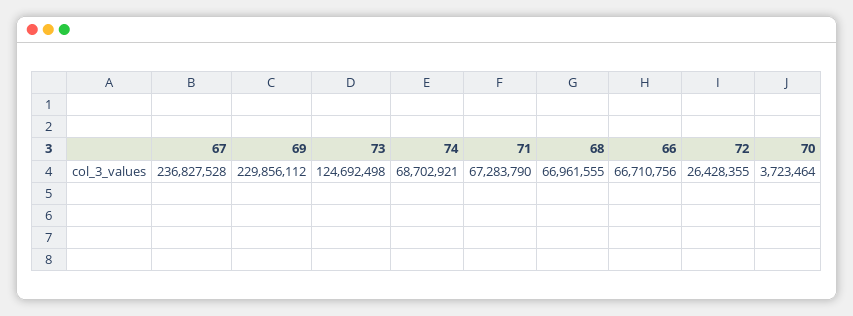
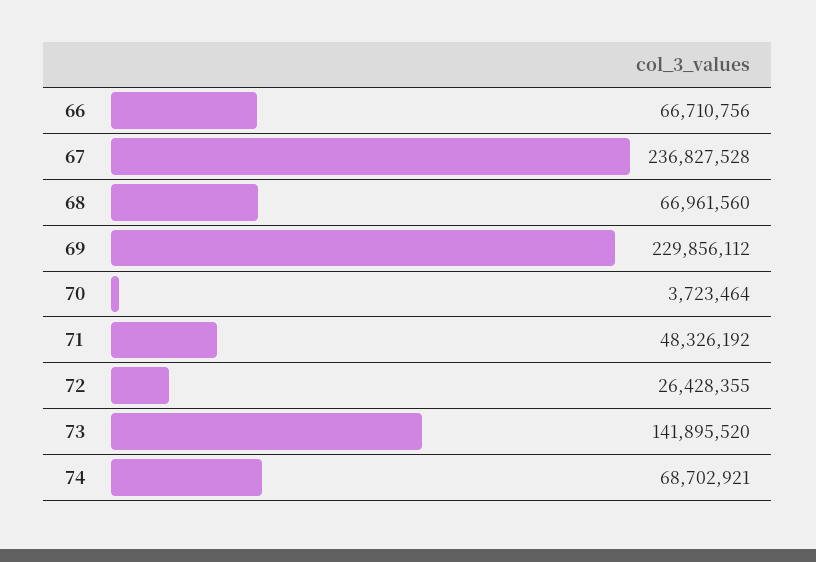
73: 124692498 -> 141895520
71: 67283790 -> 48326192
68: 66961555 -> 66961560

